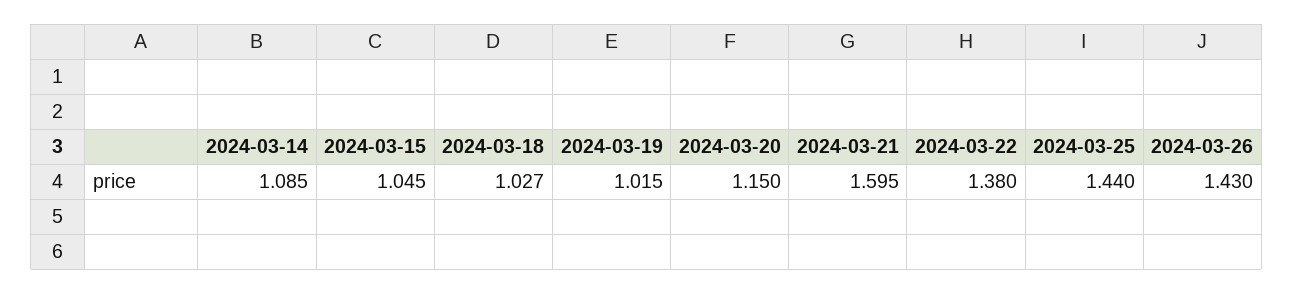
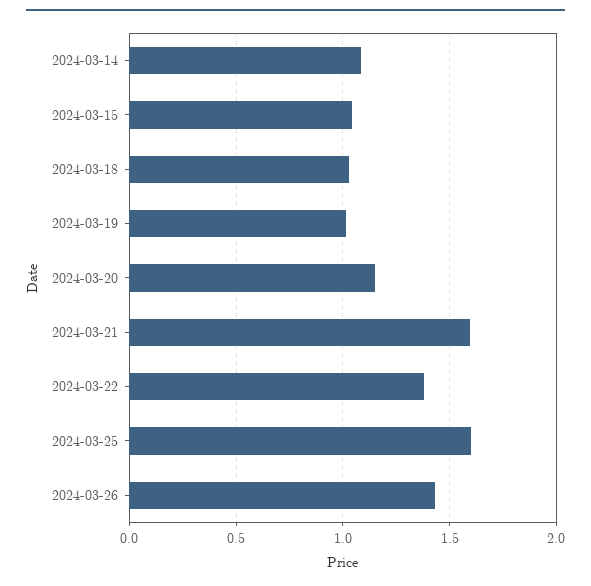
2024-03-25: 1.44 -> 1.6

